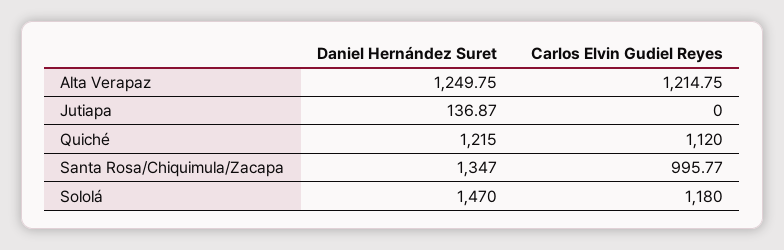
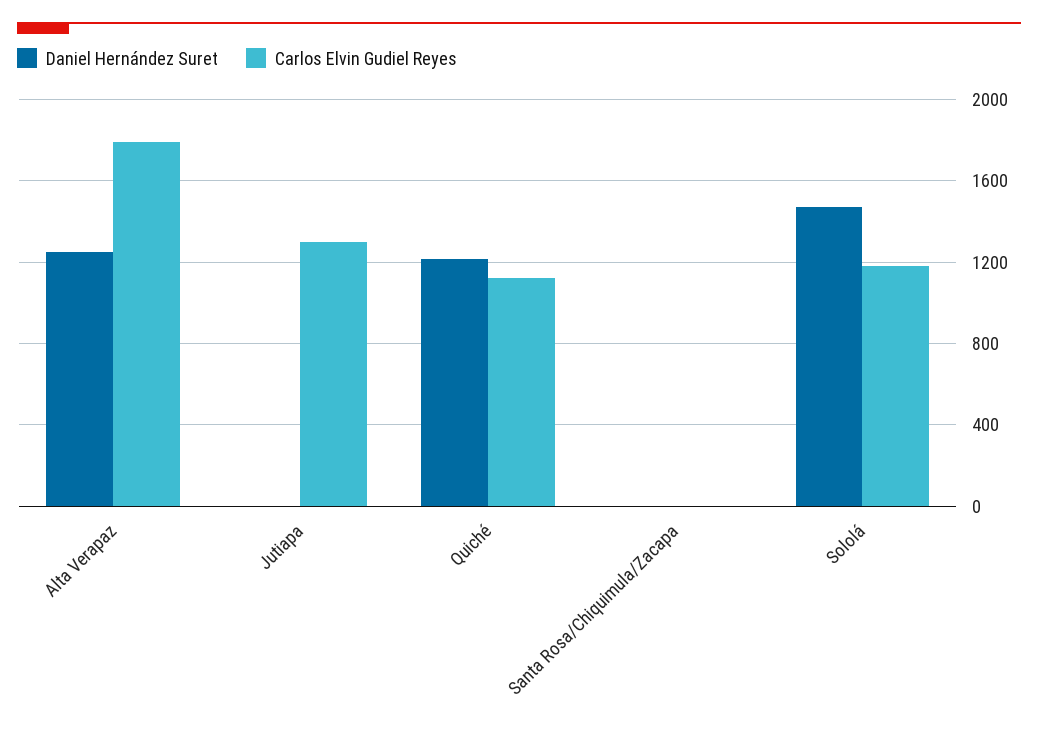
Carlos Elvin Gudiel Reyes, Alta Verapaz: 1214.75 -> 1800
Daniel Hernández Suret, Jutiapa: 136.87 -> 0
Carlos Elvin Gudiel Reyes, Jutiapa: 0 -> 1300
Daniel Hernández Suret, Santa Rosa/Chiquimula/Zacapa: 1347 -> 0
Carlos Elvin Gudiel Reyes, Santa Rosa/Chiquimula/Zacapa: 995.77 -> 0

